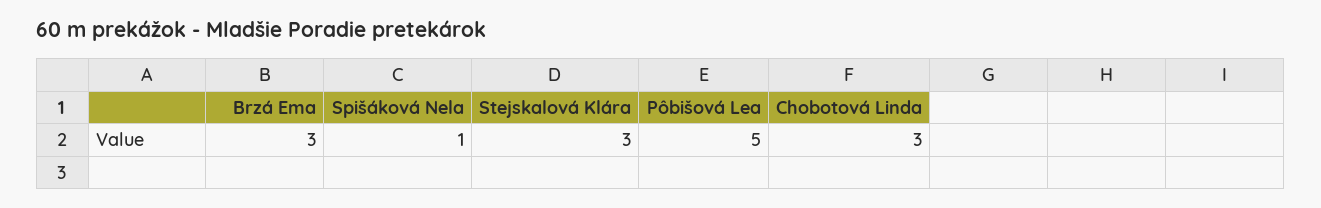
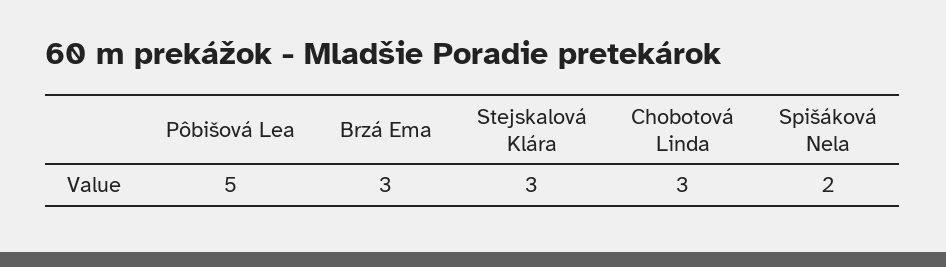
Spišáková Nela: 1 -> 2

